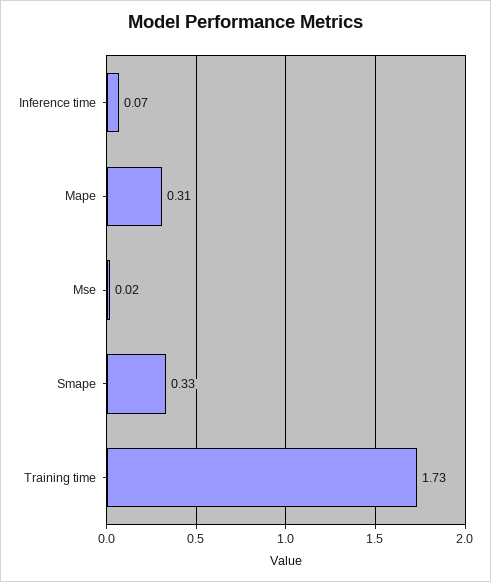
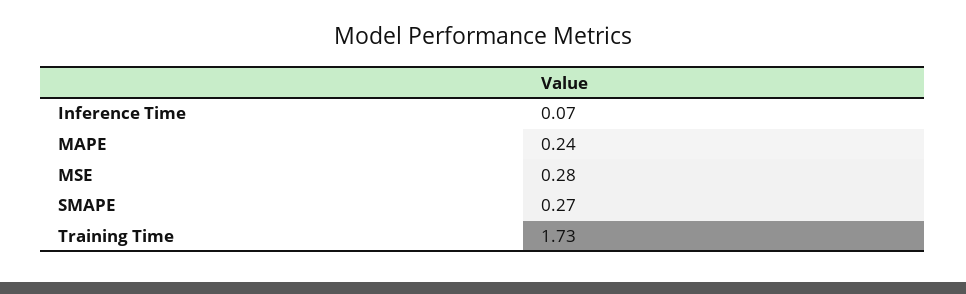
Mape: 0.31 -> 0.24
Mse: 0.02 -> 0.28
Smape: 0.33 -> 0.27

